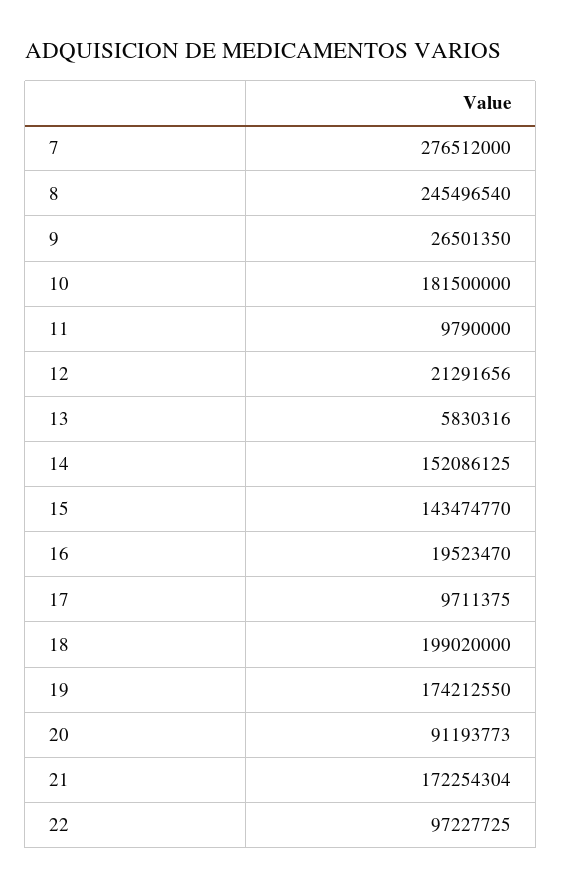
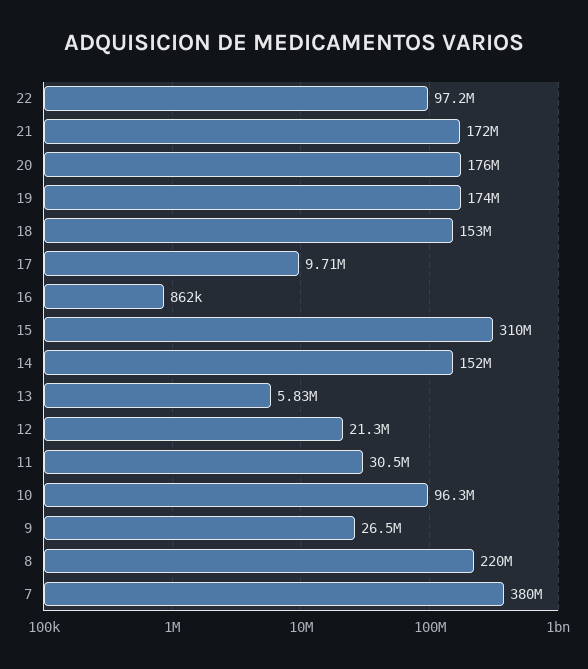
7: 276512000 -> 380000000
8: 245496540 -> 220000000
10: 181500000 -> 96300000
11: 9790000 -> 30500000
15: 143474770 -> 310000000
16: 19523470 -> 862000
18: 199020000 -> 153000000
20: 91193773 -> 176000000

